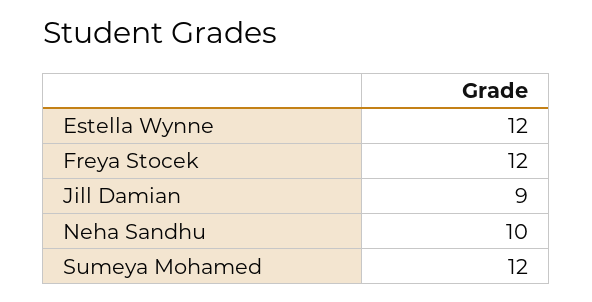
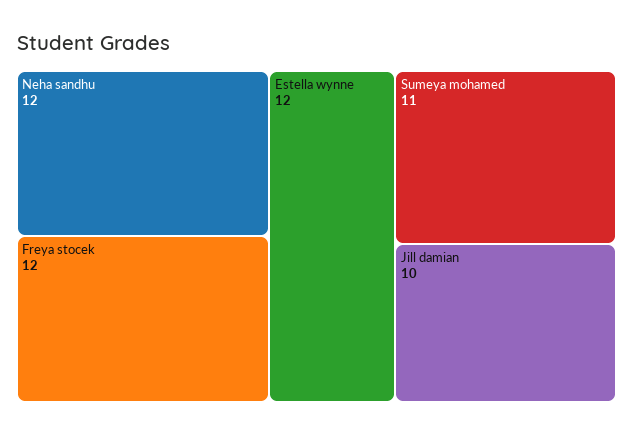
Jill Damian: 9 -> 10
Neha Sandhu: 10 -> 12
Sumeya Mohamed: 12 -> 11

